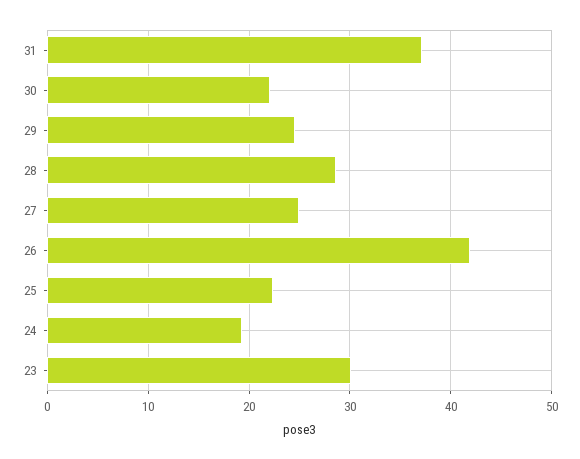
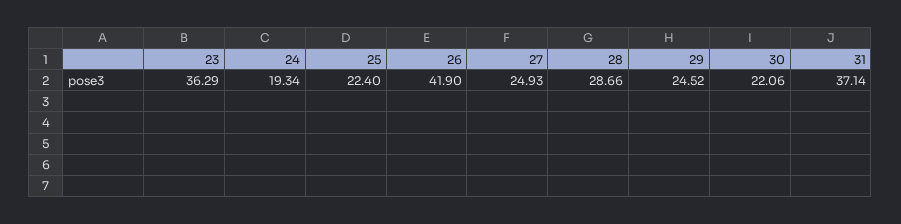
23: 30 -> 36.29

